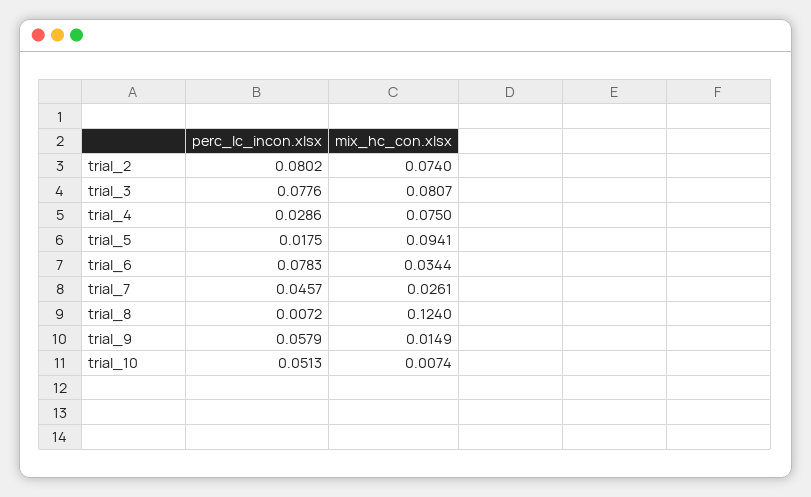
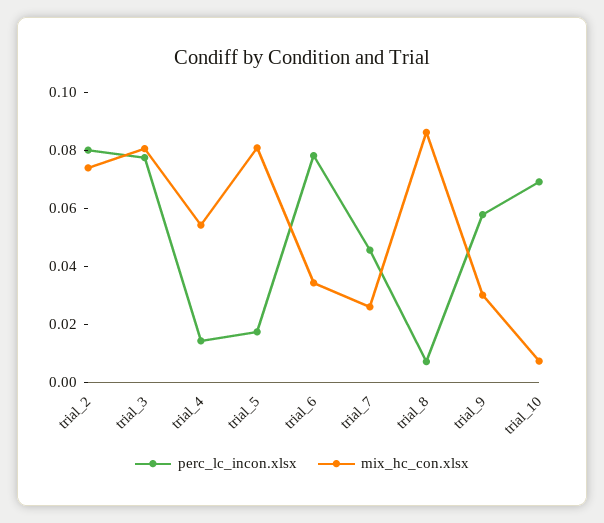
perc_lc_incon.xlsx, trial_4: 0.0286 -> 0.015
mix_hc_con.xlsx, trial_4: 0.075 -> 0.055
mix_hc_con.xlsx, trial_5: 0.0941 -> 0.08
mix_hc_con.xlsx, trial_8: 0.124 -> 0.085
mix_hc_con.xlsx, trial_9: 0.0149 -> 0.03
perc_lc_incon.xlsx, trial_10: 0.0513 -> 0.07

